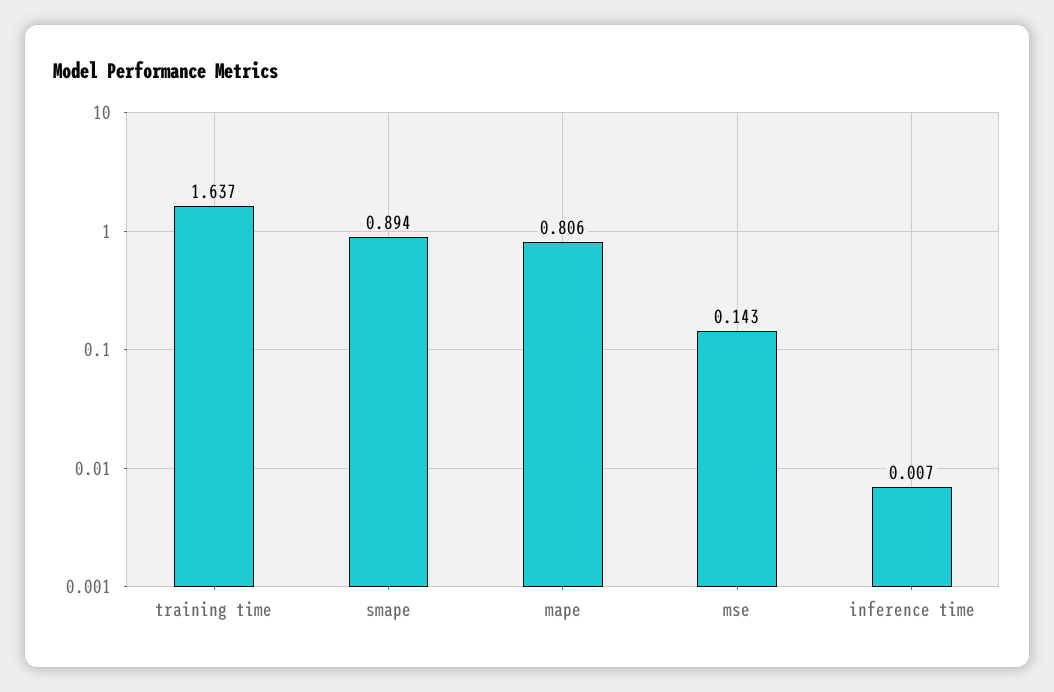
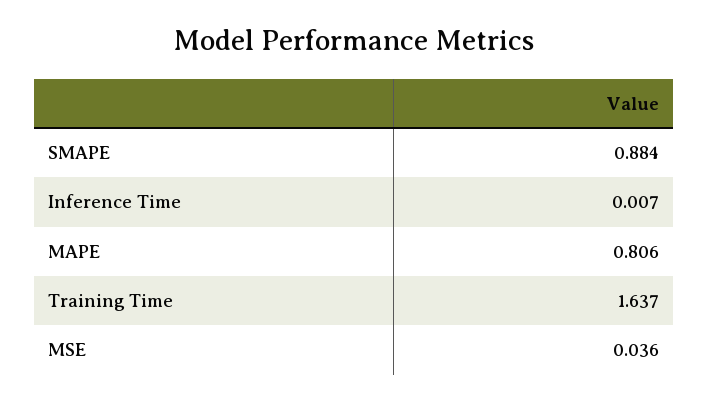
smape: 0.894 -> 0.884
mse: 0.143 -> 0.036

